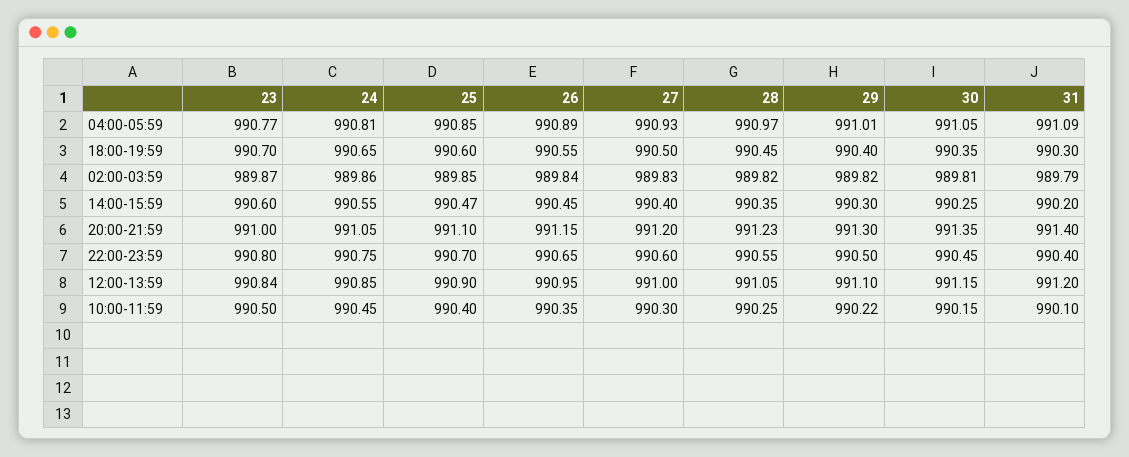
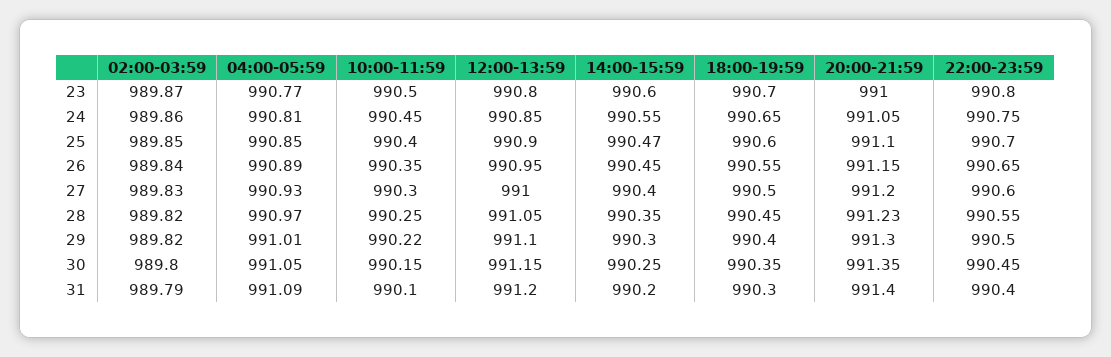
30, 02:00-03:59: 989.81 -> 989.8
23, 12:00-13:59: 990.84 -> 990.8

